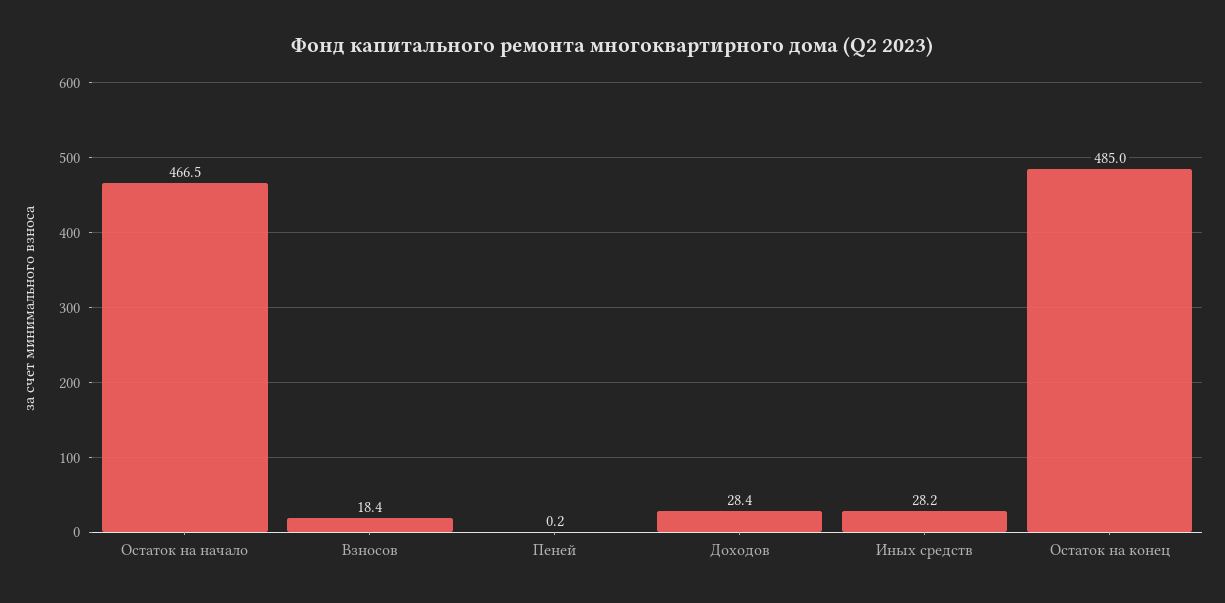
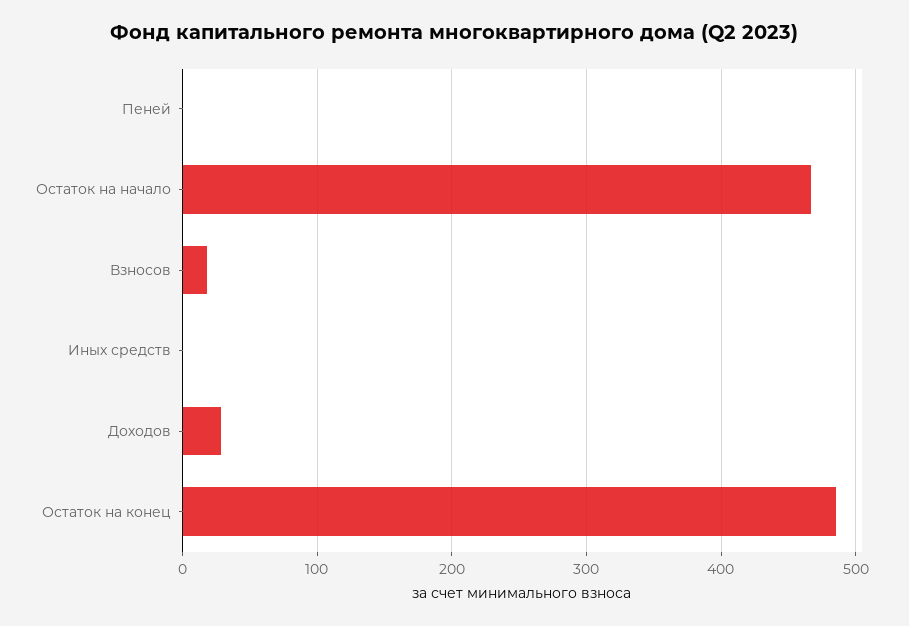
Иных средств: 28.2 -> 0

